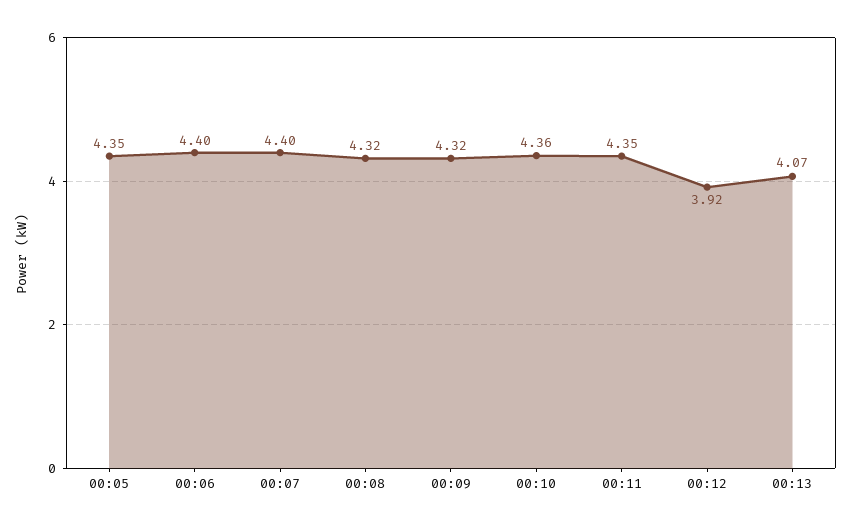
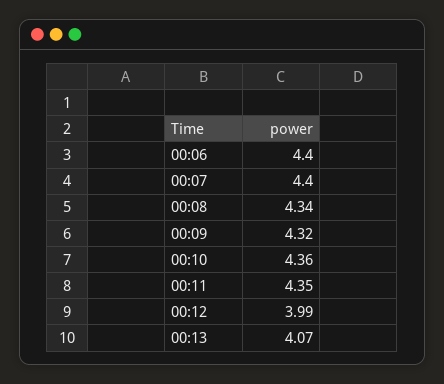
00:05: 4.35 -> none
00:08: 4.32 -> 4.34
00:12: 3.92 -> 3.99

